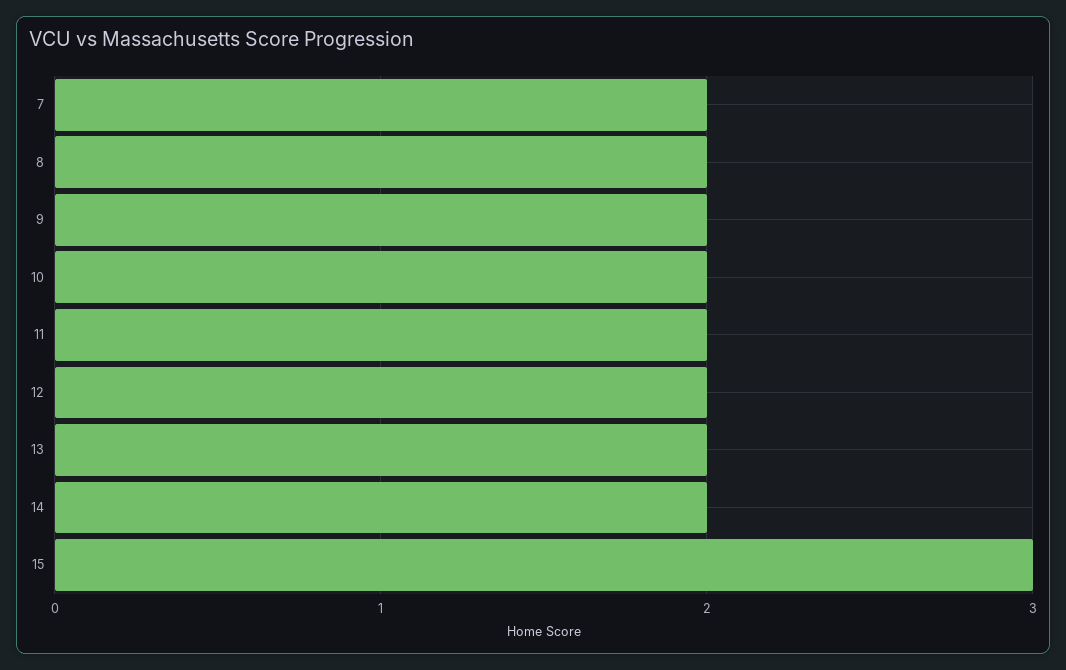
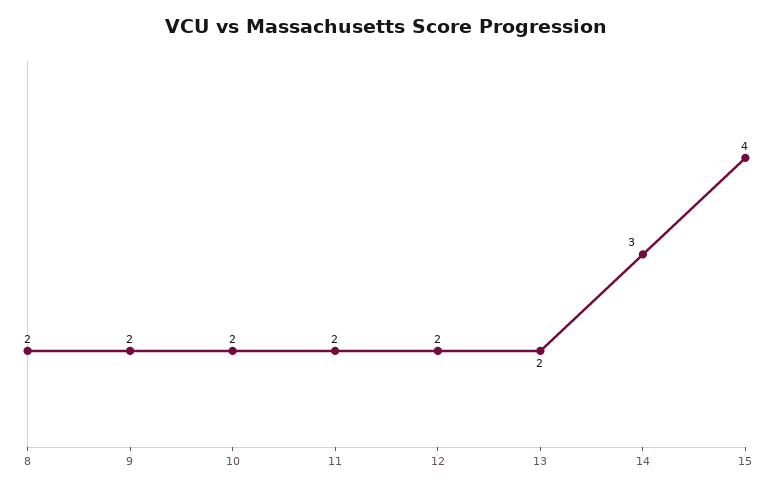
7: 2 -> none
14: 2 -> 3
15: 3 -> 4

